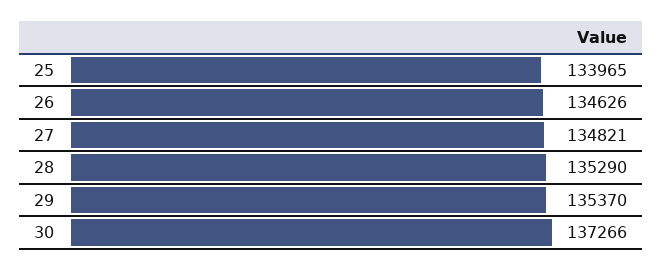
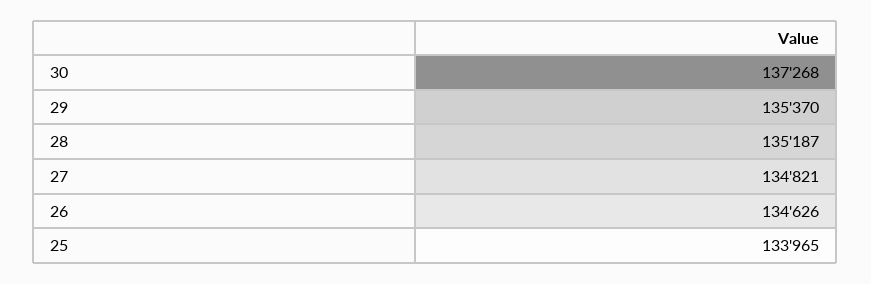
28: 135290 -> 135187
30: 137266 -> 137268

